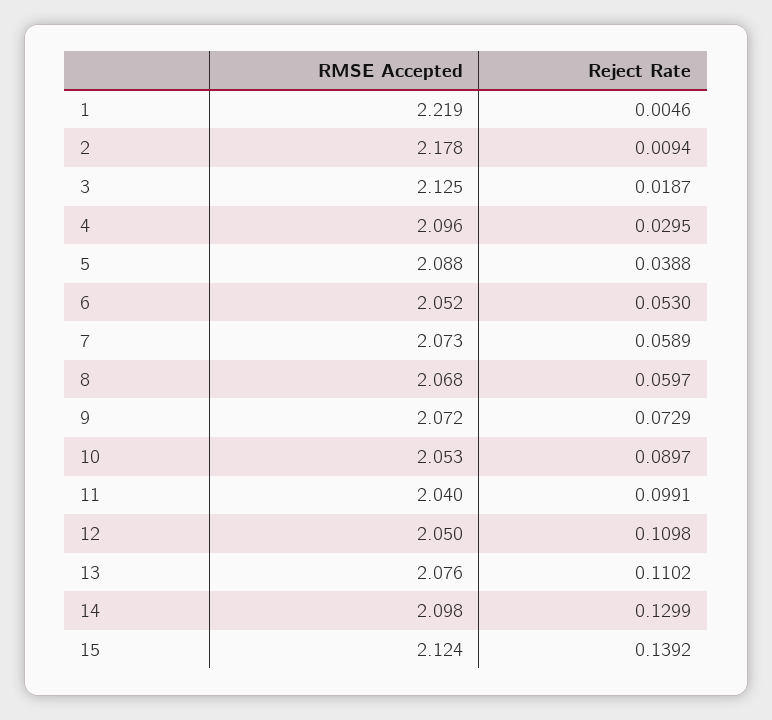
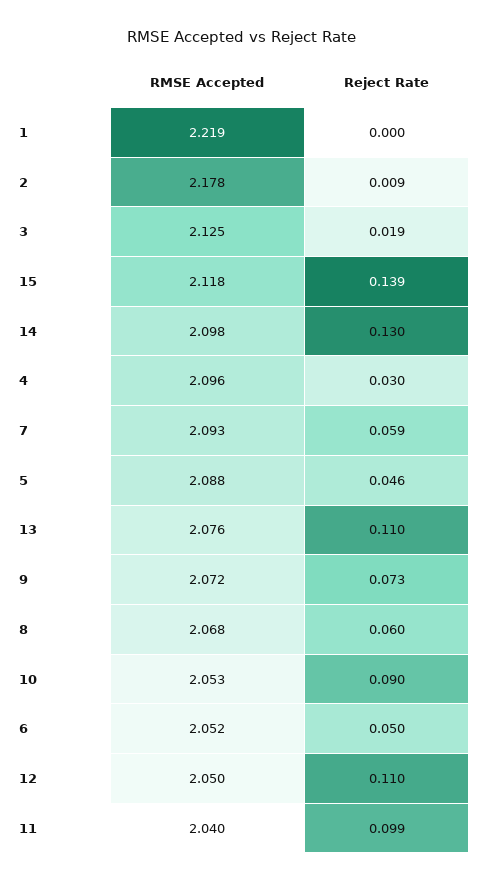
Reject Rate, 1: 0.0046 -> 0
Reject Rate, 5: 0.0388 -> 0.046
Reject Rate, 6: 0.053 -> 0.05
RMSE Accepted, 7: 2.073 -> 2.093
RMSE Accepted, 15: 2.124 -> 2.118

